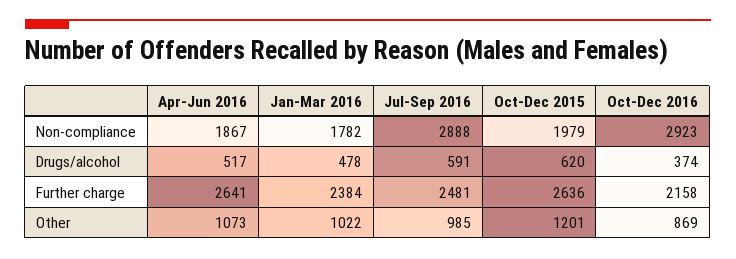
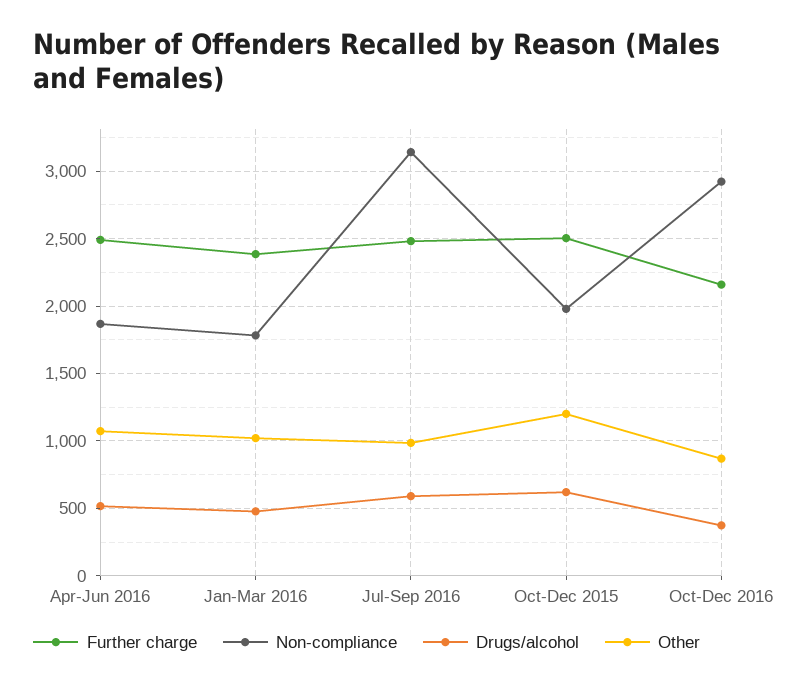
Non-compliance, Jul-Sep 2016: 2888 -> 3150
Further charge, Apr-Jun 2016: 2641 -> 2500
Further charge, Oct-Dec 2015: 2636 -> 2500

